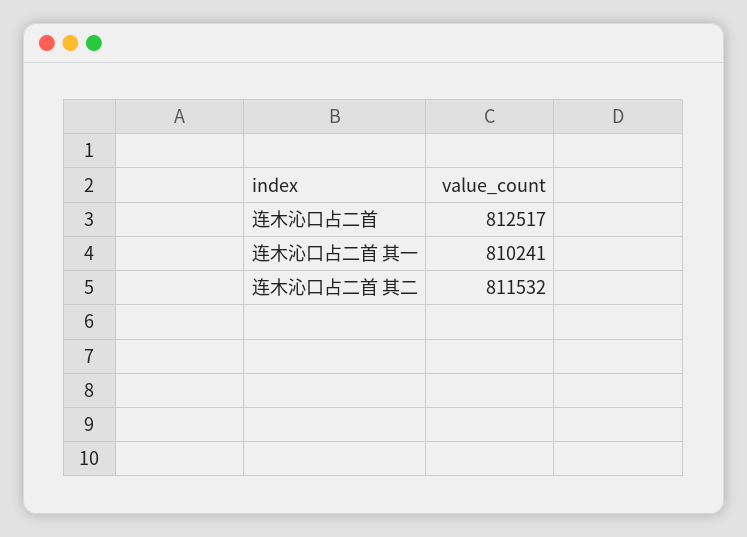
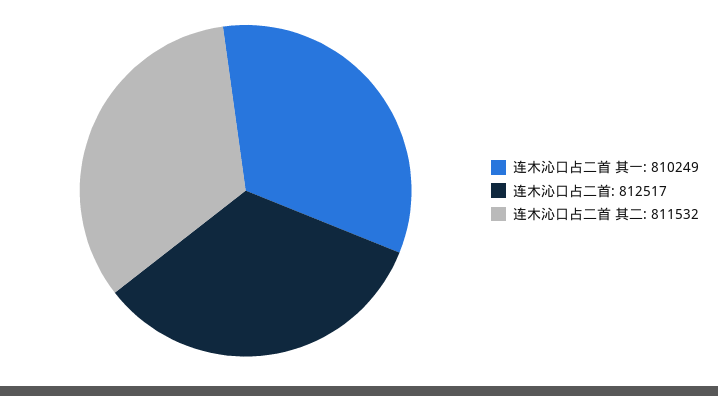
连木沁口占二首 其一: 810241 -> 810249

